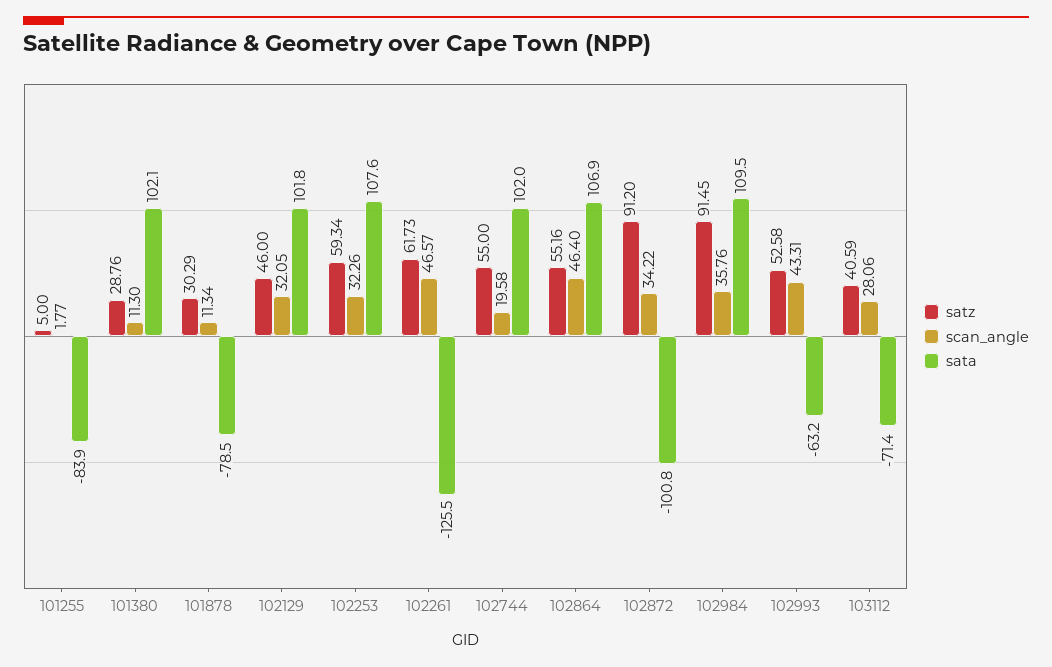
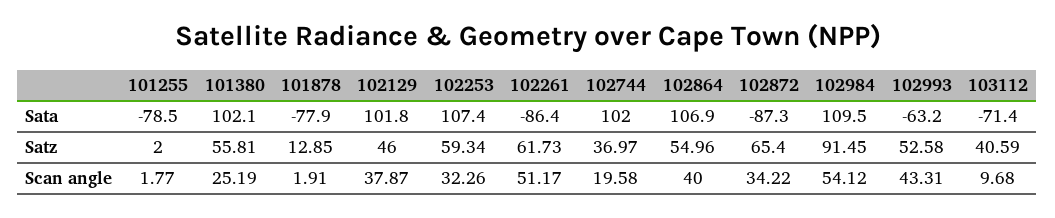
satz, 101255: 5 -> 2
sata, 101255: -83.9 -> -78.5
satz, 101380: 28.76 -> 55.81
scan_angle, 101380: 11.3 -> 25.19
satz, 101878: 30.29 -> 12.85
scan_angle, 101878: 11.34 -> 1.91
sata, 101878: -78.5 -> -77.9
scan_angle, 102129: 32.05 -> 37.87
sata, 102253: 107.6 -> 107.4
scan_angle, 102261: 46.57 -> 51.17
sata, 102261: -125.5 -> -86.4
satz, 102744: 55 -> 36.97
satz, 102864: 55.16 -> 54.96
scan_angle, 102864: 46.4 -> 40
satz, 102872: 91.2 -> 65.4
sata, 102872: -100.8 -> -87.3
scan_angle, 102984: 35.76 -> 54.12
scan_angle, 103112: 28.06 -> 9.68

